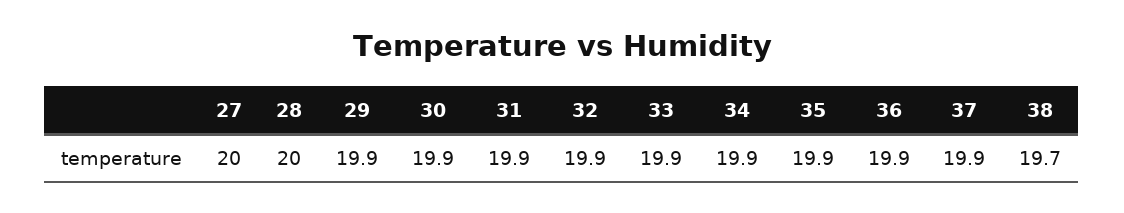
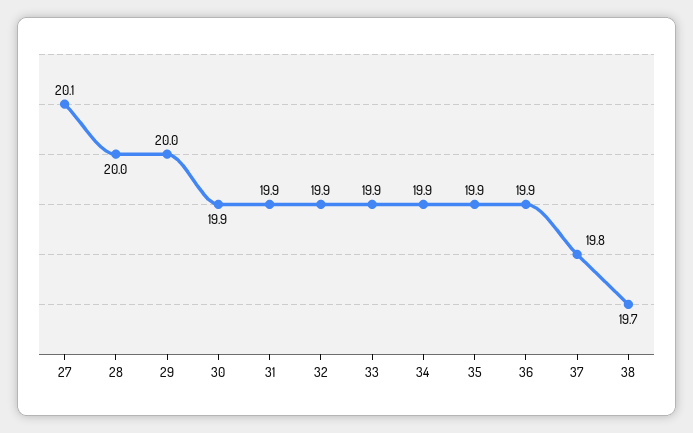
27: 20 -> 20.1
29: 19.9 -> 20
37: 19.9 -> 19.8

